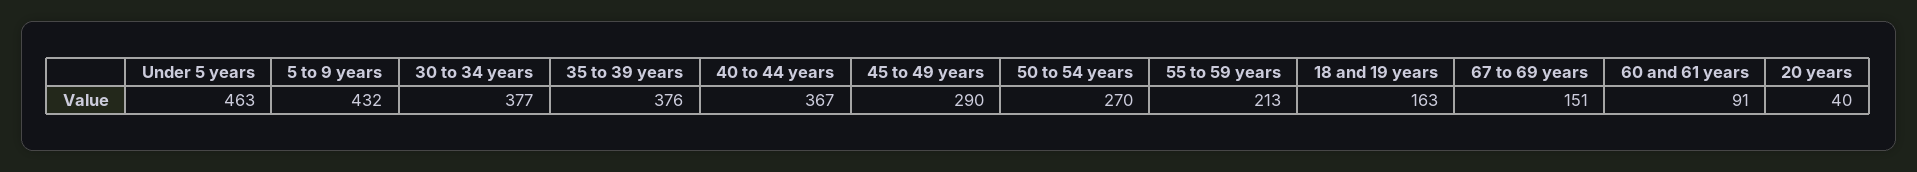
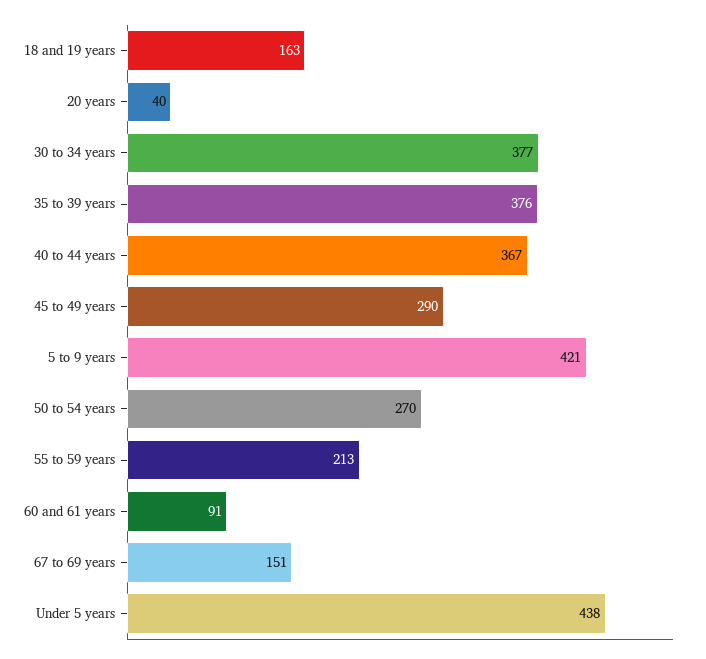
Under 5 years: 463 -> 438
5 to 9 years: 432 -> 421

